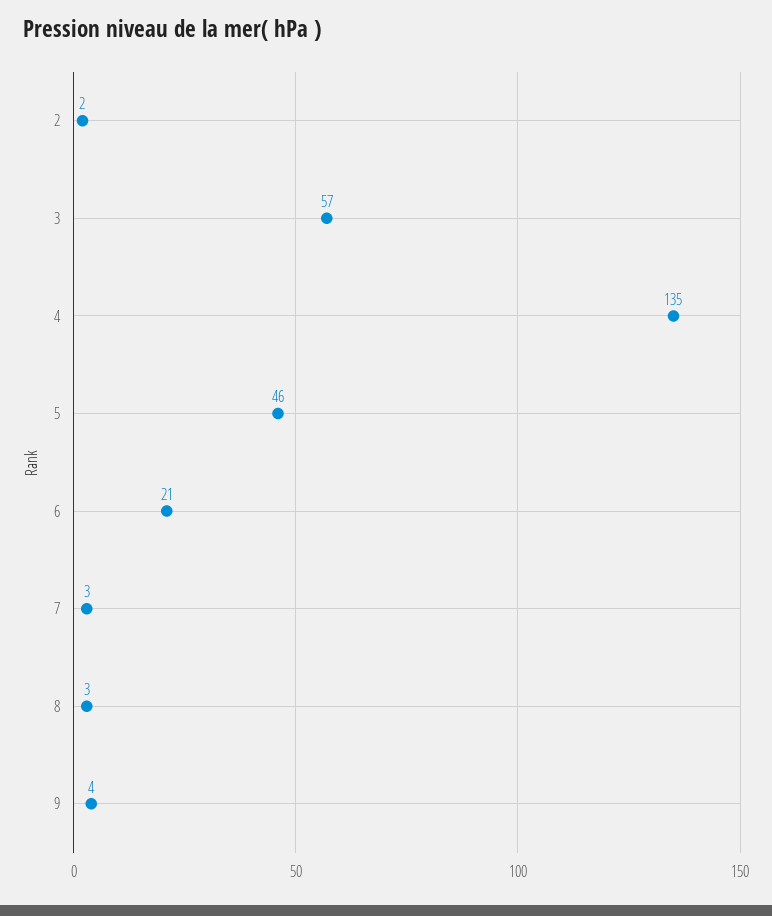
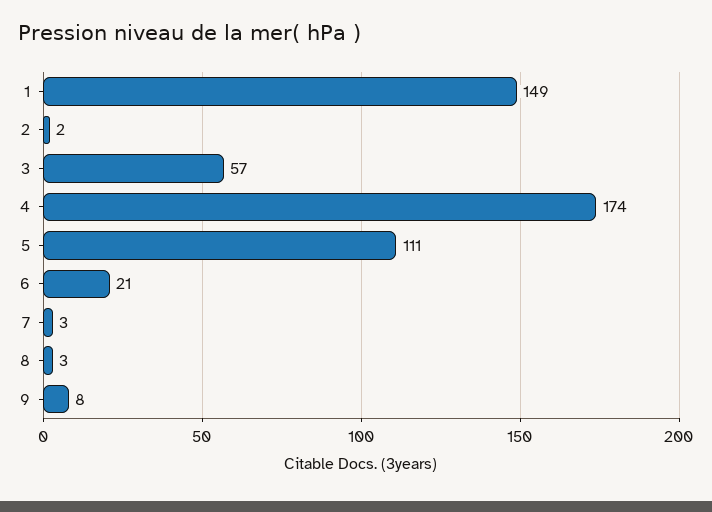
4: 135 -> 174
5: 46 -> 111
9: 4 -> 8
1: none -> 149

